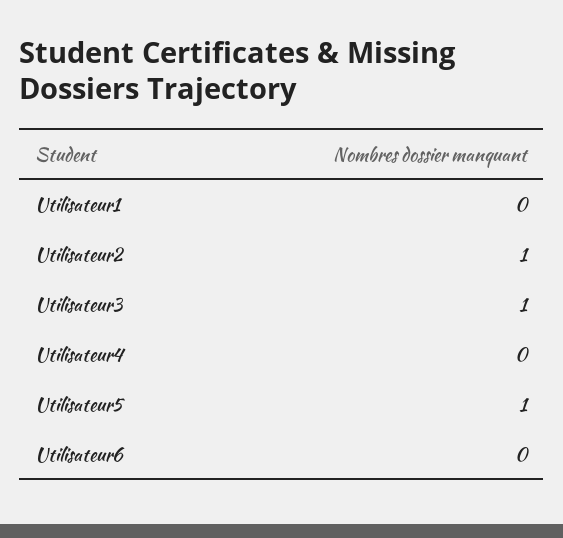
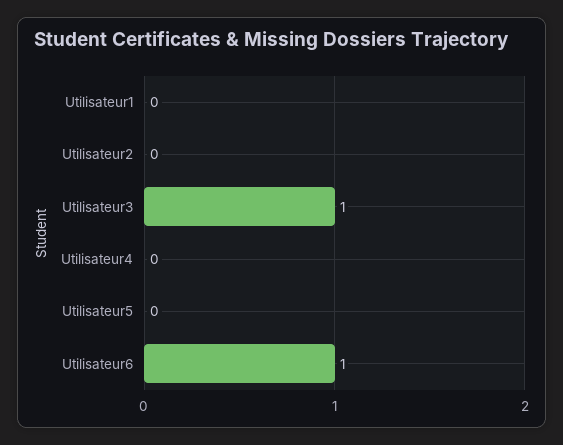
Utilisateur2: 1 -> 0
Utilisateur5: 1 -> 0
Utilisateur6: 0 -> 1

